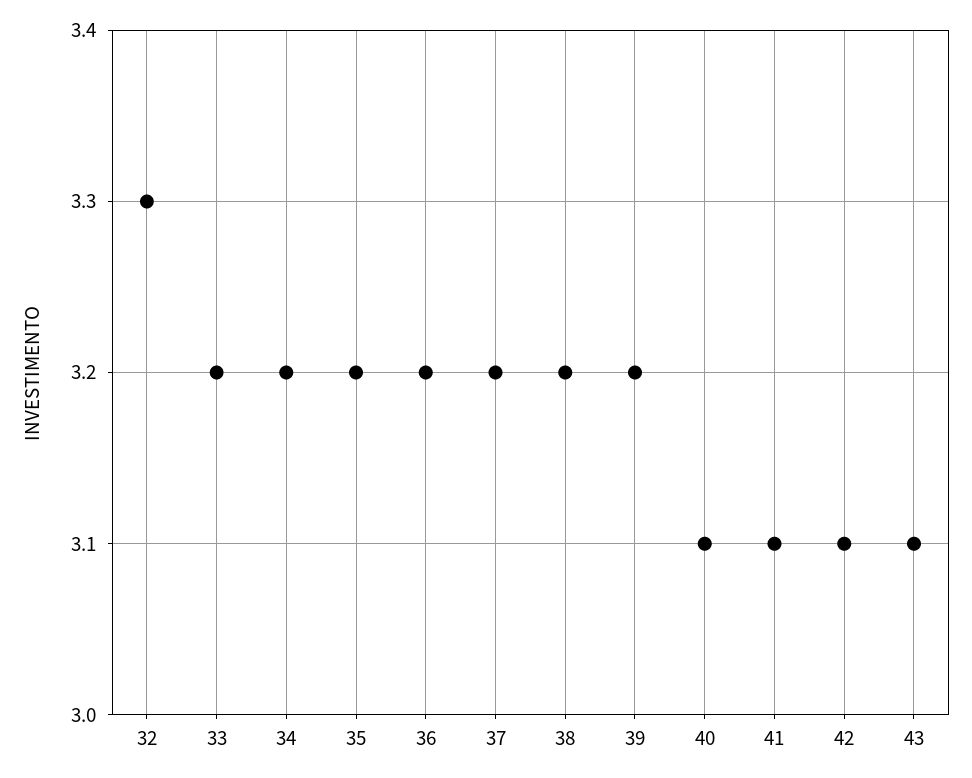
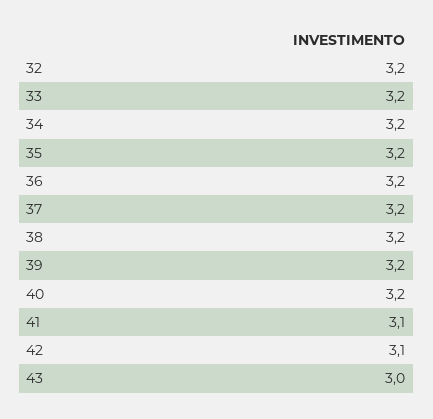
32: 3.3 -> 3.2
40: 3.1 -> 3.2
43: 3.1 -> 3

